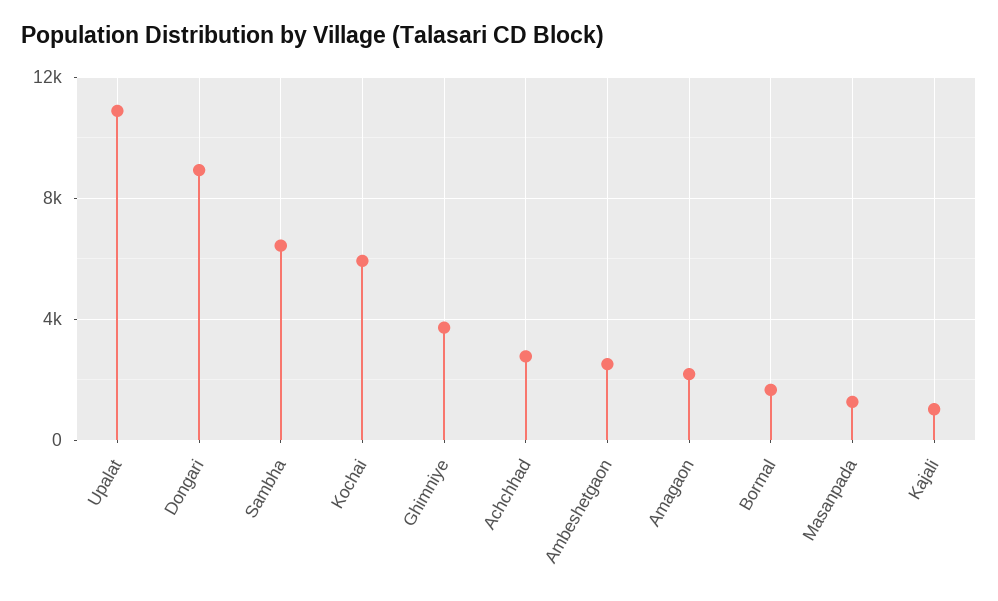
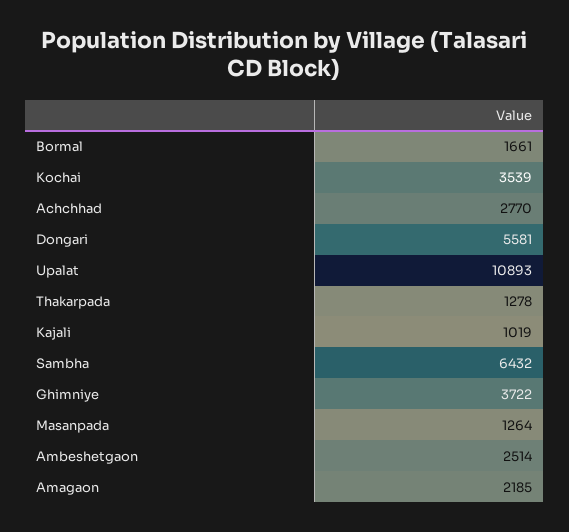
Dongari: 9000 -> 5581
Kochai: 6000 -> 3539
Thakarpada: none -> 1278

